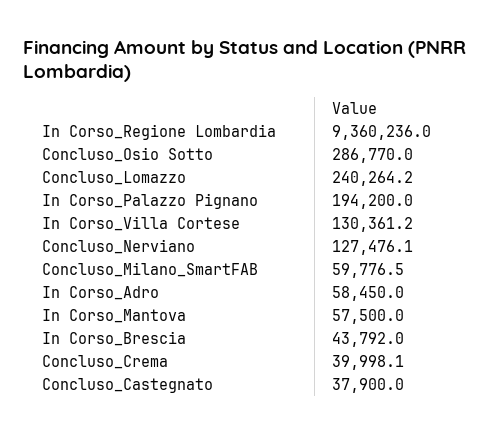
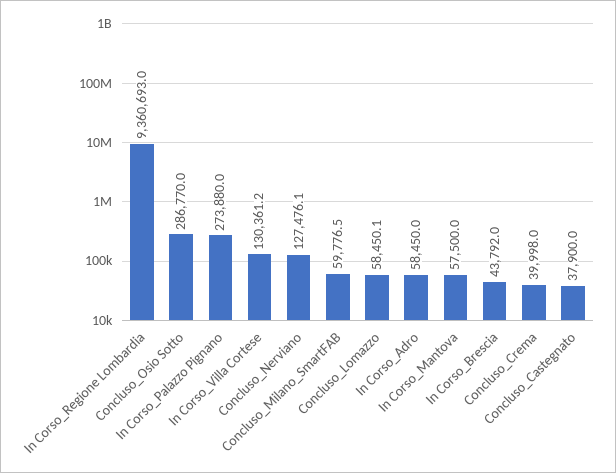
In Corso_Regione Lombardia: 9360236 -> 9360693
Concluso_Lomazzo: 240264.2 -> 58450.1
In Corso_Palazzo Pignano: 194200 -> 273880
Concluso_Crema: 39998.1 -> 39998

